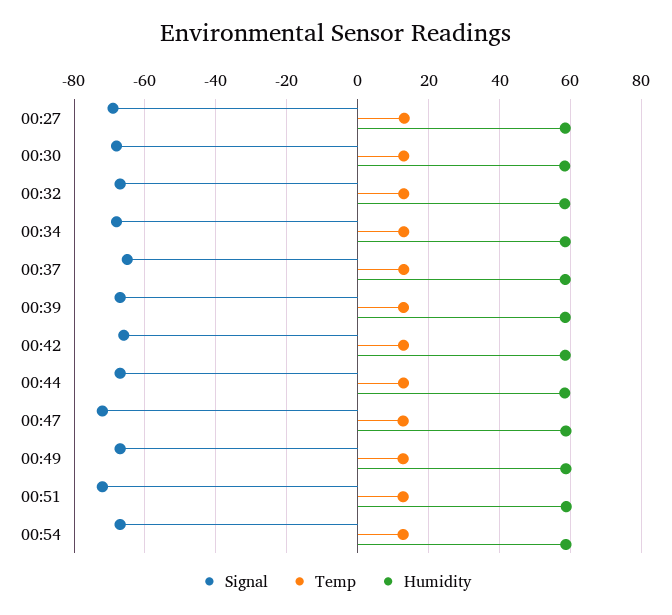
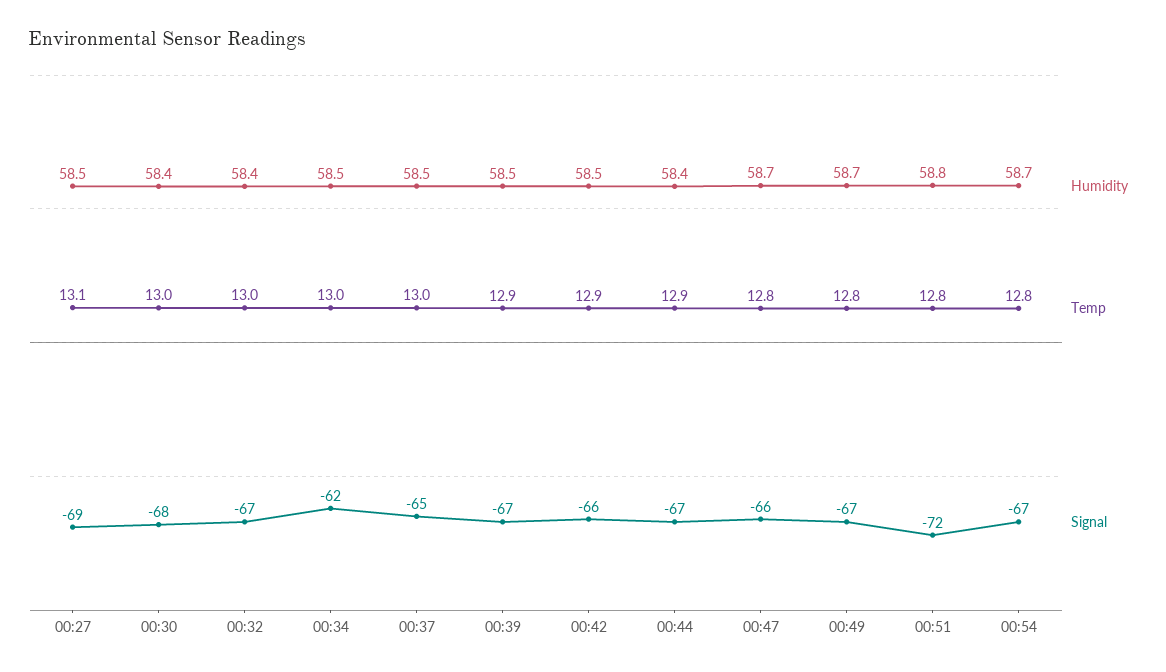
Signal, 00:34: -68 -> -62
Signal, 00:47: -72 -> -66

